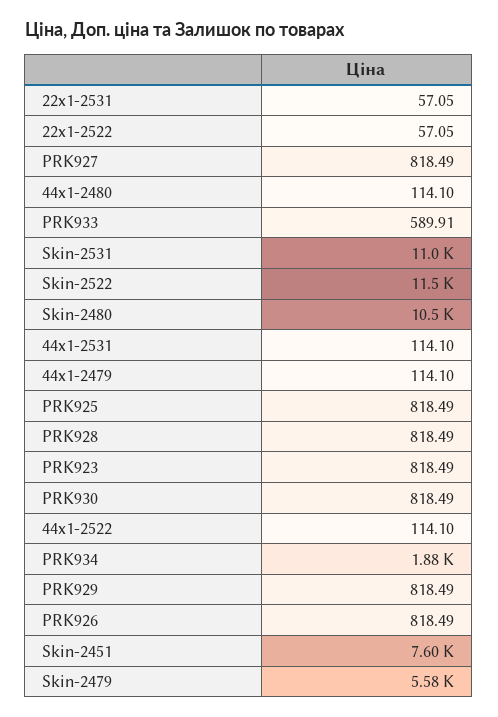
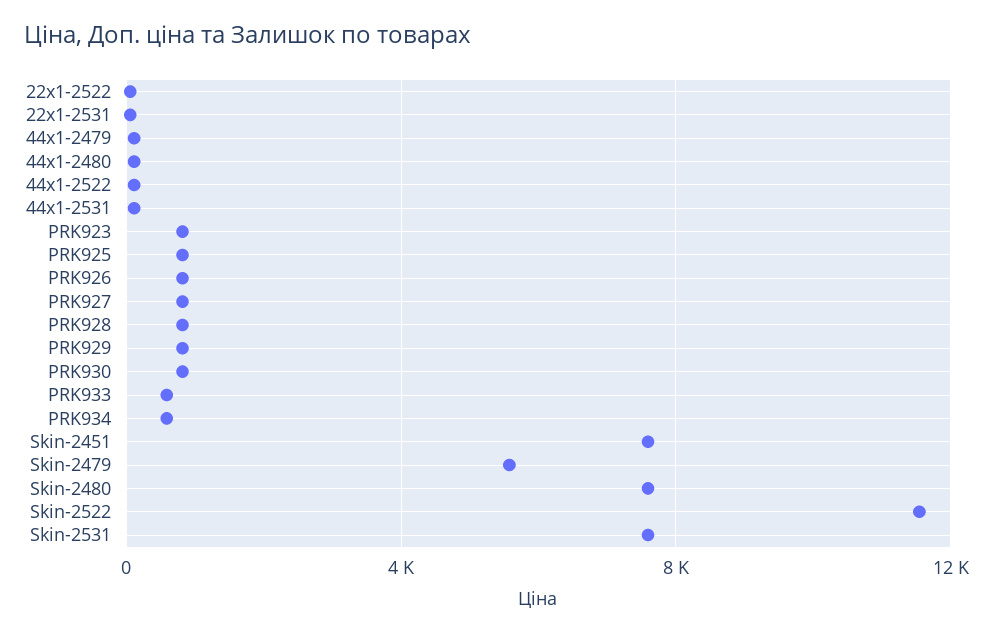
Skin-2531: 11000 -> 7500
Skin-2480: 10500 -> 7500
PRK934: 1880 -> 500

